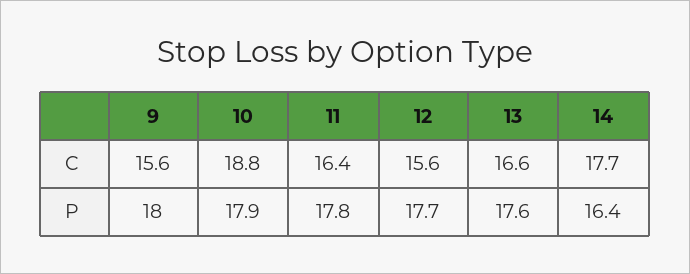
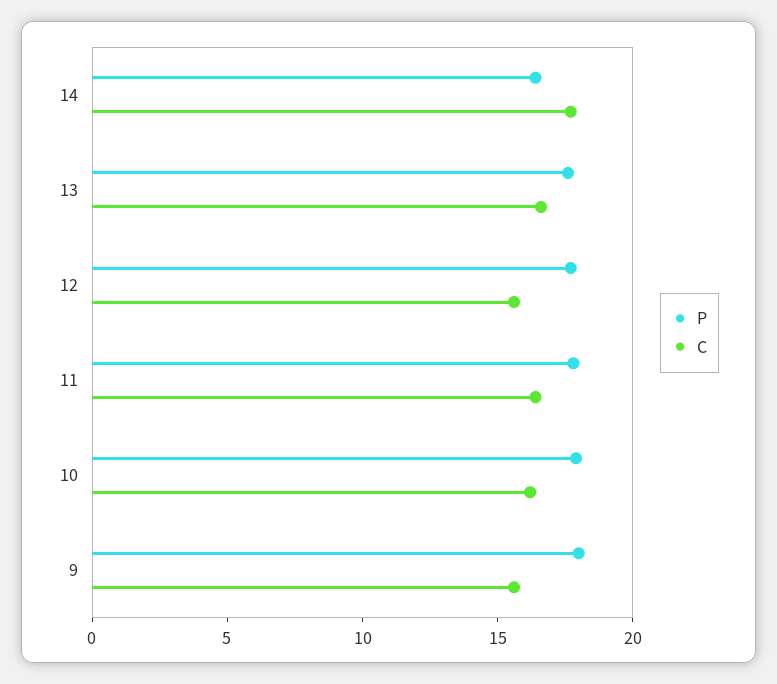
C, 10: 18.8 -> 16

